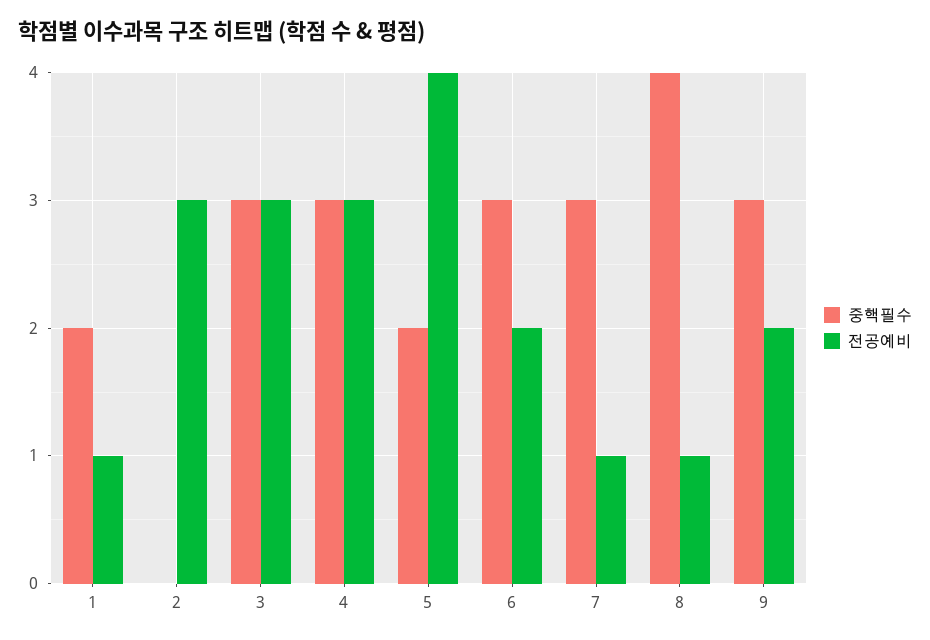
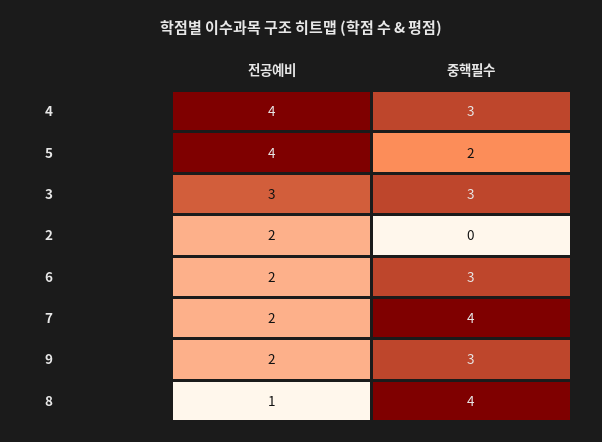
중핵필수, 1: 2 -> none
전공예비, 1: 1 -> none
전공예비, 2: 3 -> 2
전공예비, 4: 3 -> 4
중핵필수, 7: 3 -> 4
전공예비, 7: 1 -> 2

